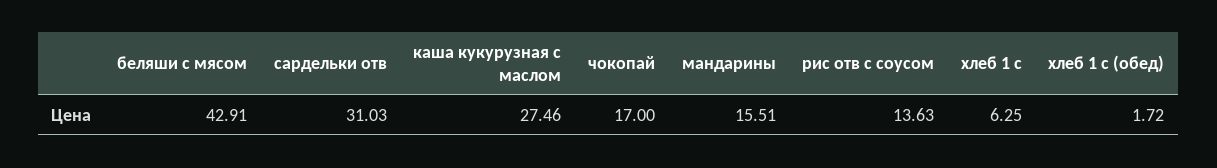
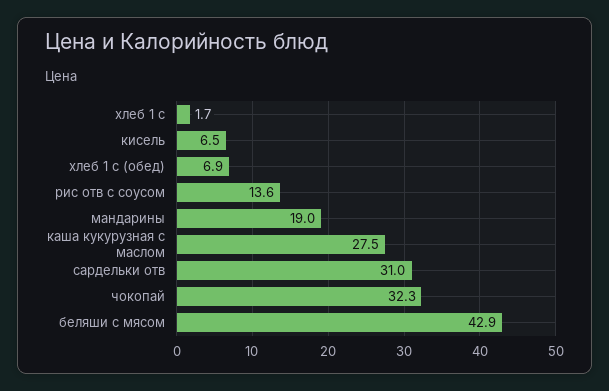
чокопай: 17 -> 32.3
мандарины: 15.51 -> 19
хлеб 1 с: 6.25 -> 1.7
хлеб 1 с (обед): 1.72 -> 6.9
кисель: none -> 6.5

